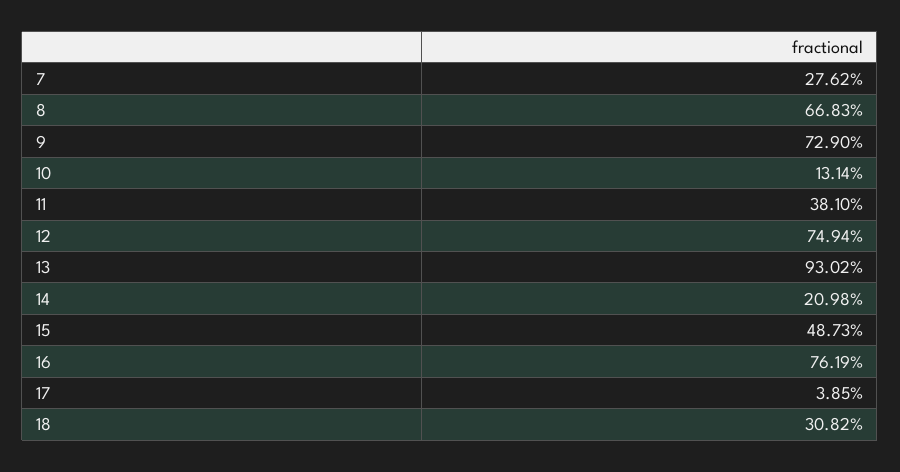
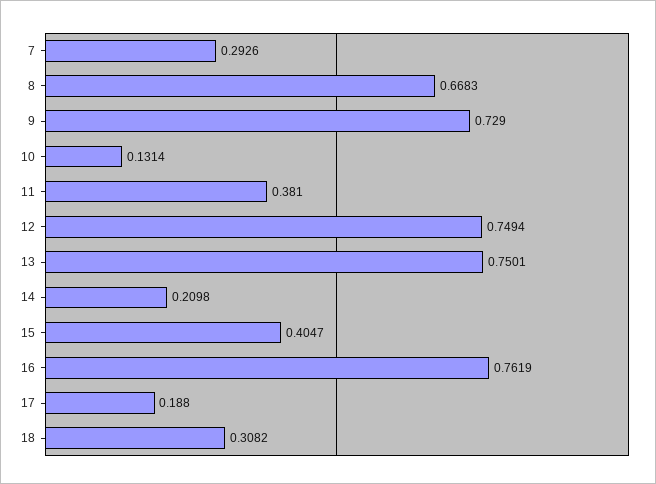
7: 0.2762 -> 0.2926
13: 0.9302 -> 0.7501
15: 0.4873 -> 0.4047
17: 0.0385 -> 0.188

